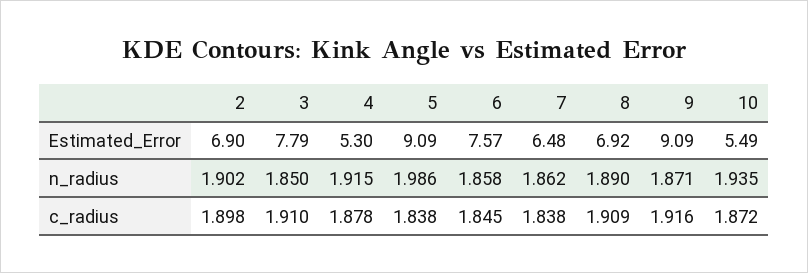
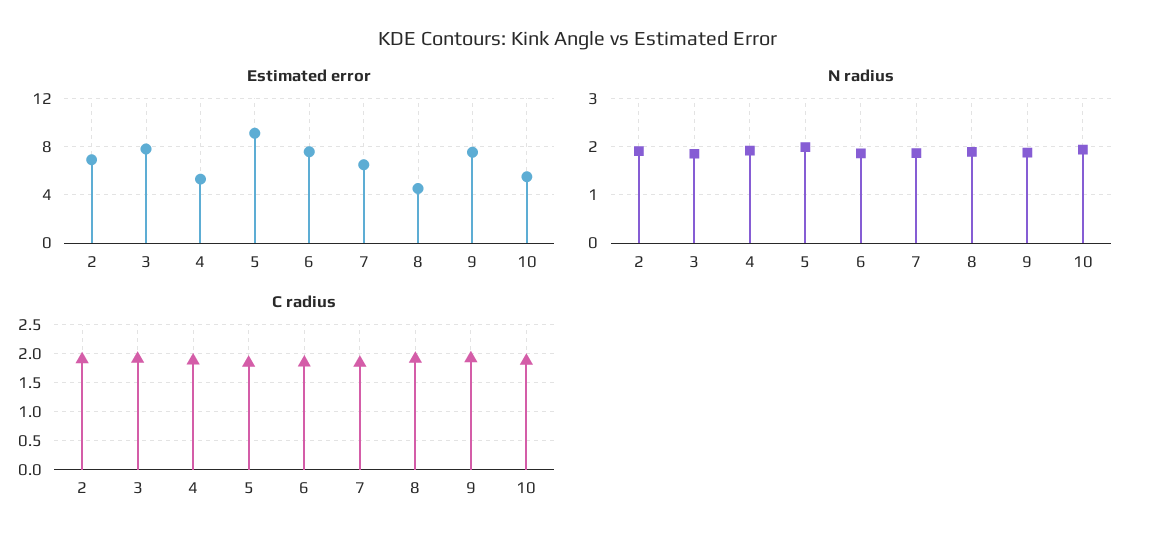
Estimated_Error, 8: 6.92 -> 4.5
Estimated_Error, 9: 9.09 -> 7.5

